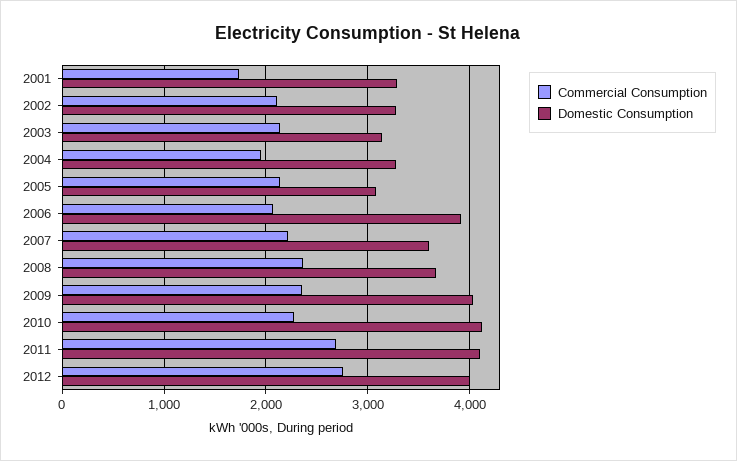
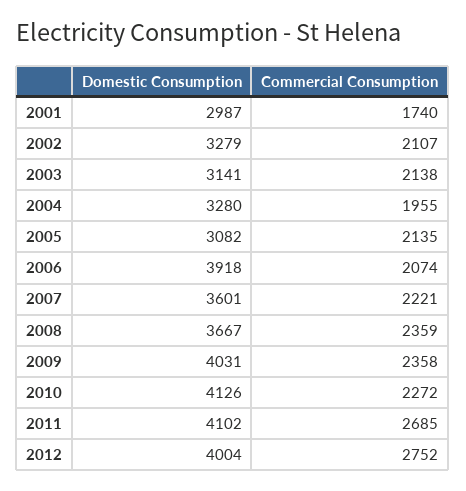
Domestic Consumption, 2001: 3300 -> 2987

